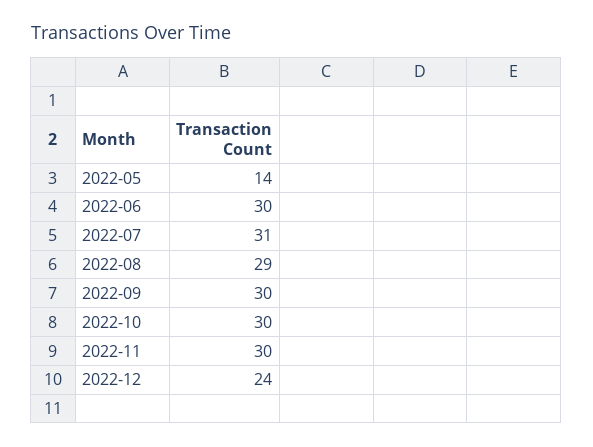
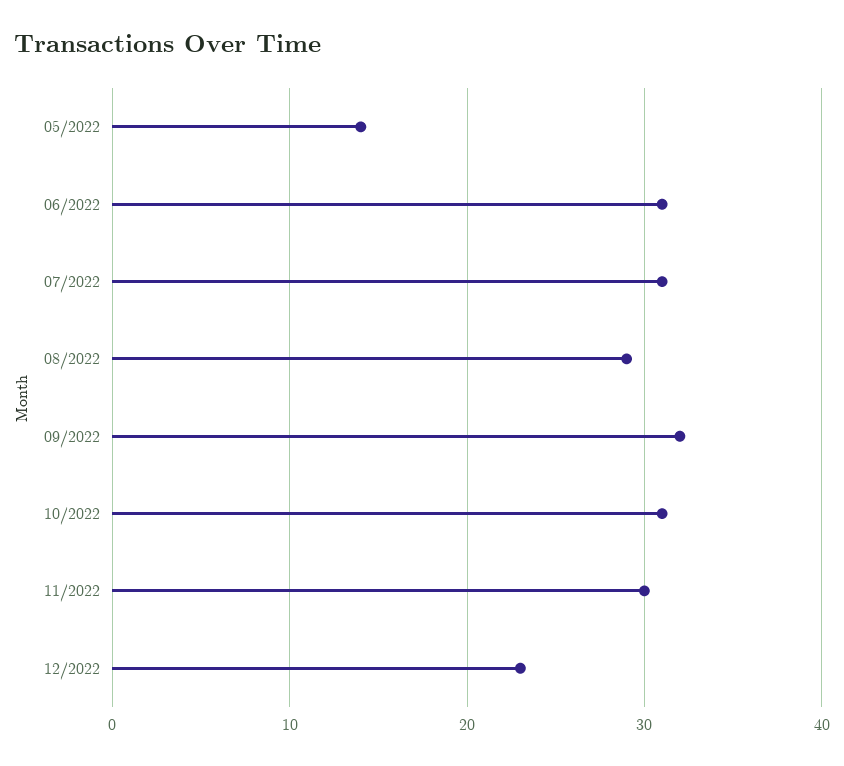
2022-06: 30 -> 31
2022-09: 30 -> 32
2022-10: 30 -> 31
2022-12: 24 -> 23

